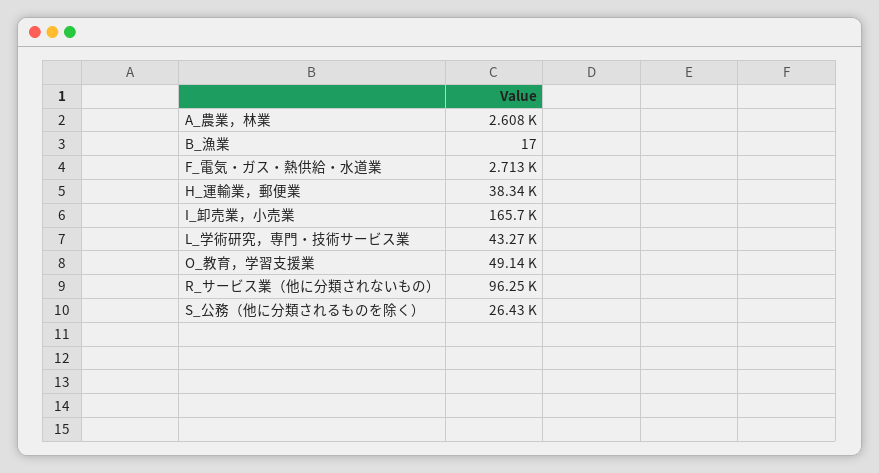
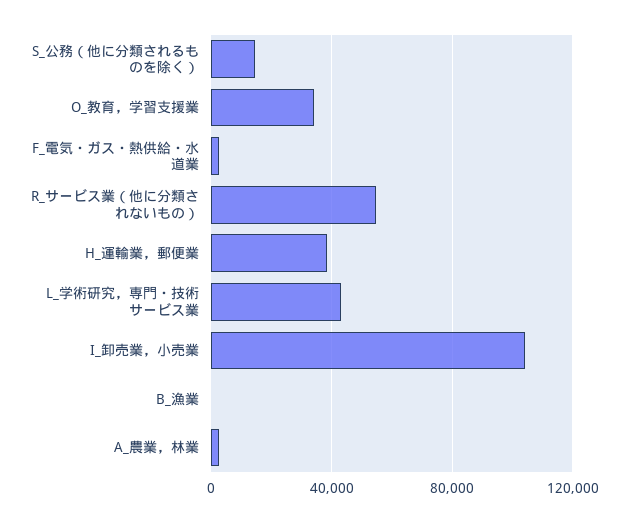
I_卸売業，小売業: 165700 -> 105000
O_教育，学習支援業: 49140 -> 35000
R_サービス業（他に分類されないもの）: 96250 -> 55000
S_公務（他に分類されるものを除く）: 26430 -> 15000

